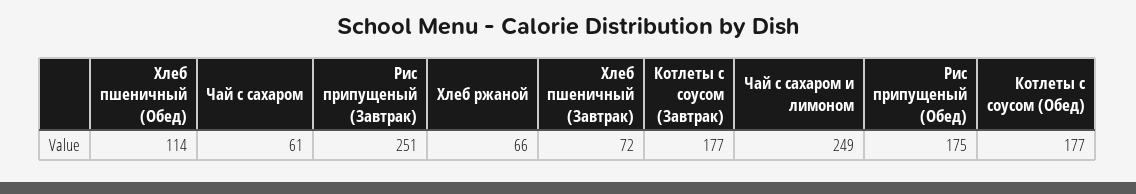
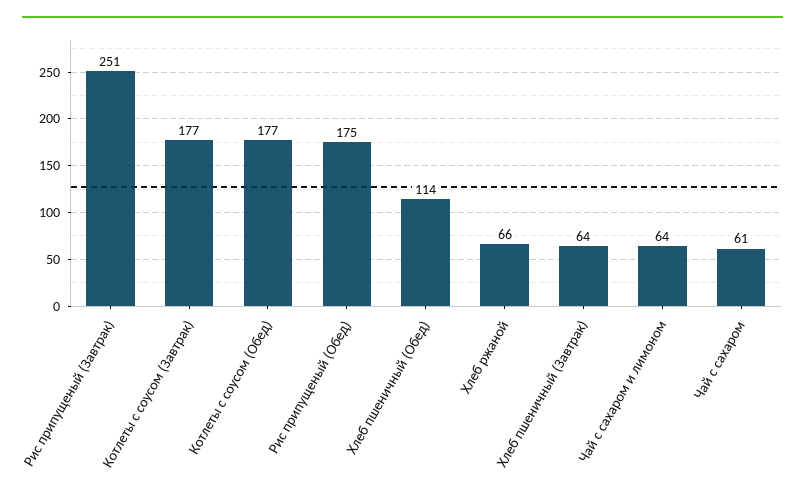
Хлеб пшеничный (Завтрак): 72 -> 64
Чай с сахаром и лимоном: 249 -> 64

